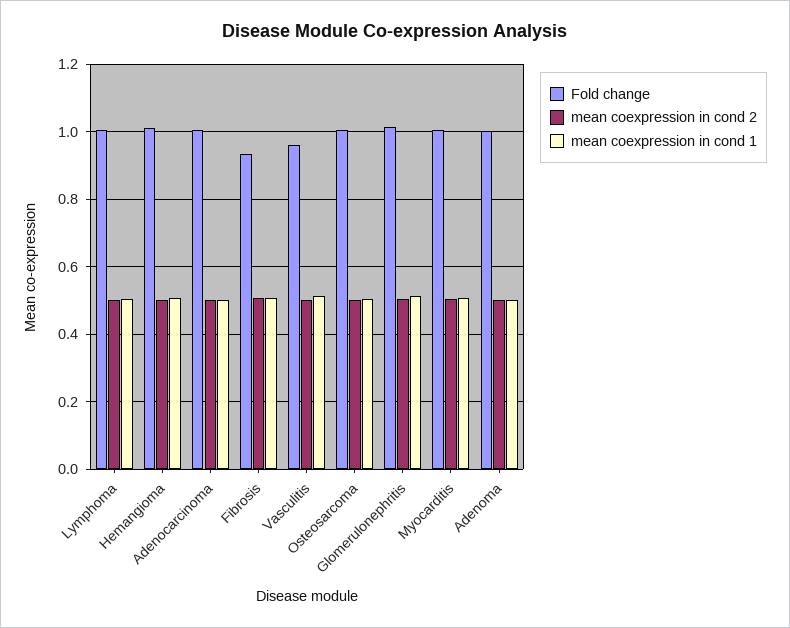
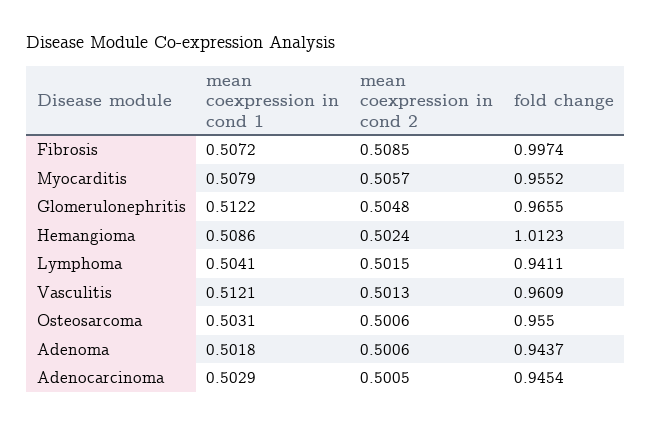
Fold change, Lymphoma: 1 -> 0.9411
Fold change, Adenocarcinoma: 1 -> 0.9454
Fold change, Fibrosis: 0.94 -> 0.9974
Fold change, Osteosarcoma: 1 -> 0.955
Fold change, Glomerulonephritis: 1.02 -> 0.9655
Fold change, Myocarditis: 1 -> 0.9552
Fold change, Adenoma: 1 -> 0.9437

